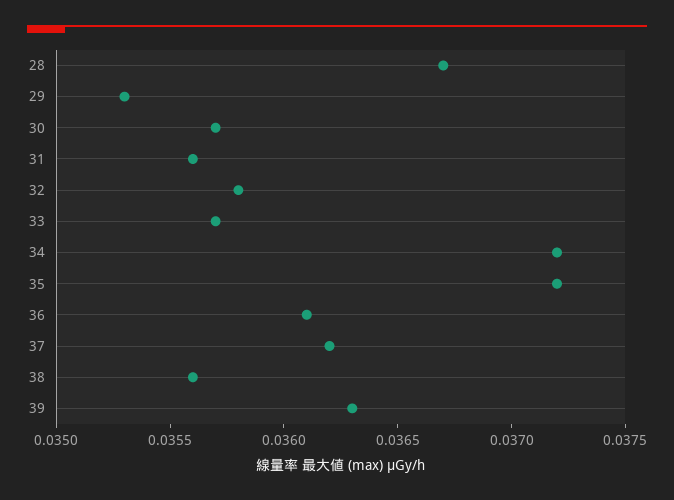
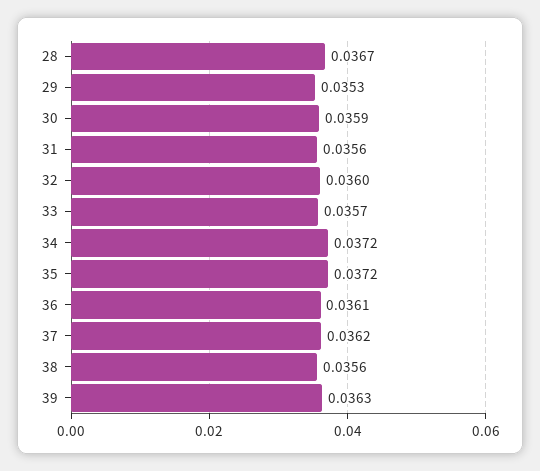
30: 0.0357 -> 0.0359
32: 0.0358 -> 0.036

